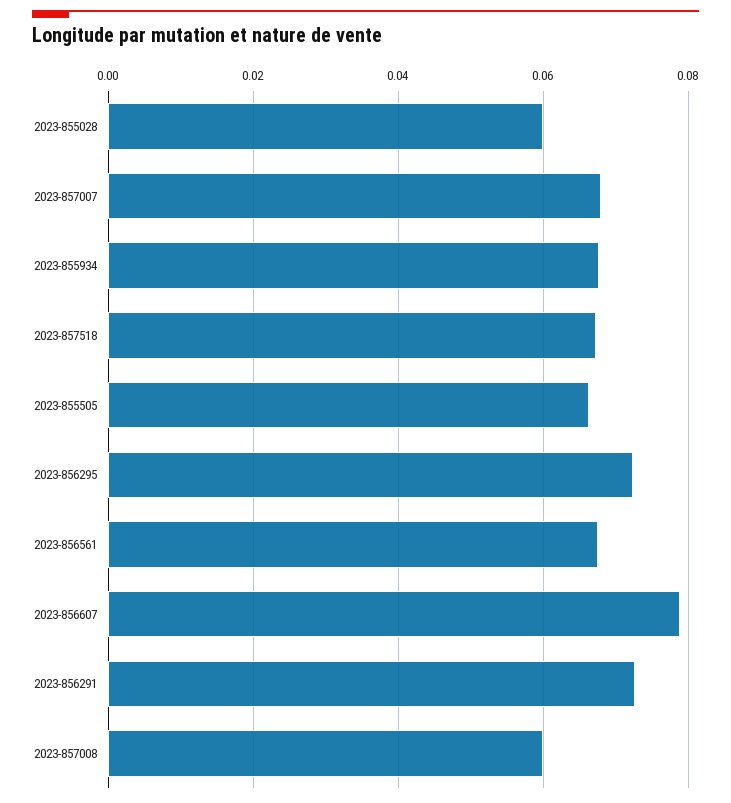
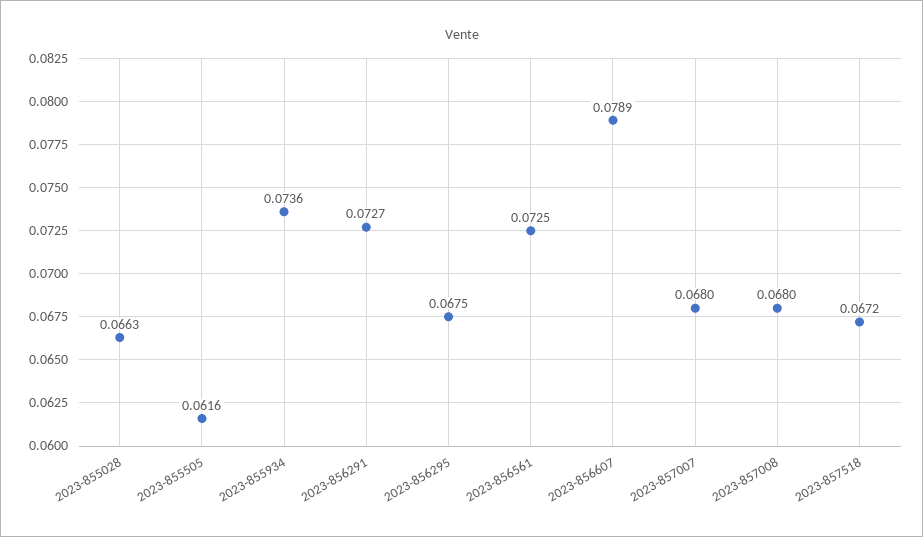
2023-855028: 0.06 -> 0.0663
2023-855934: 0.068 -> 0.0736
2023-855505: 0.066 -> 0.0616
2023-856295: 0.072 -> 0.0675
2023-856561: 0.068 -> 0.0725
2023-857008: 0.06 -> 0.068

